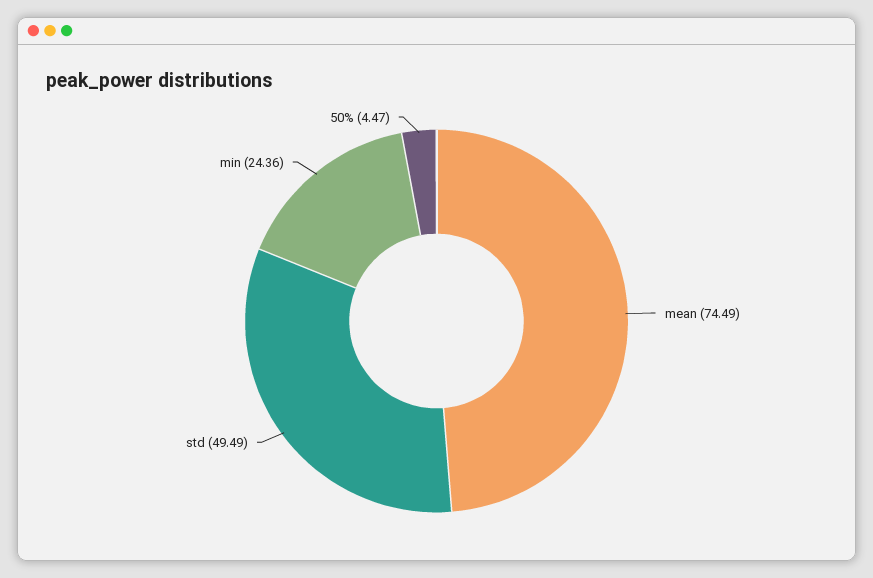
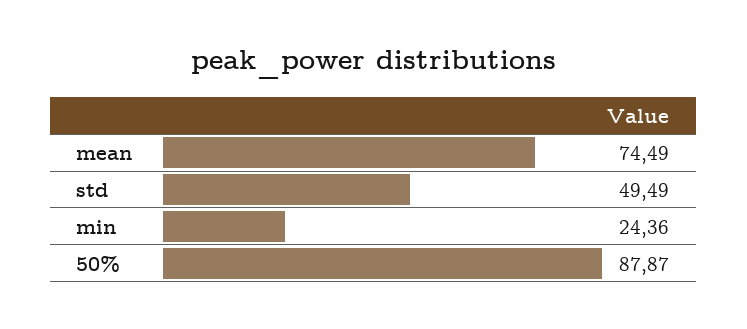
50%: 4.47 -> 87.87

